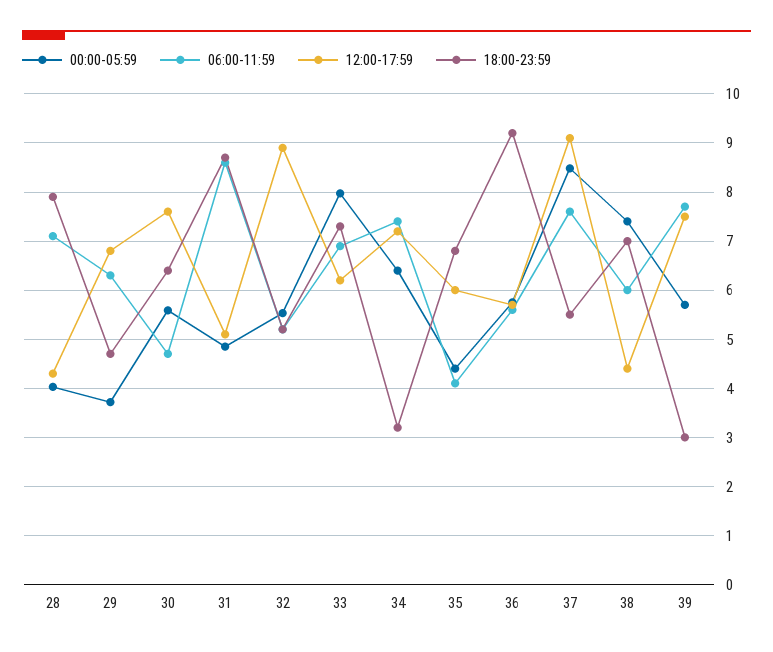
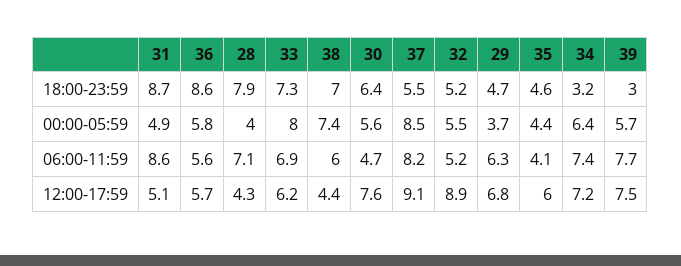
18:00-23:59, 35: 6.8 -> 4.6
18:00-23:59, 36: 9.2 -> 8.6
06:00-11:59, 37: 7.6 -> 8.2

